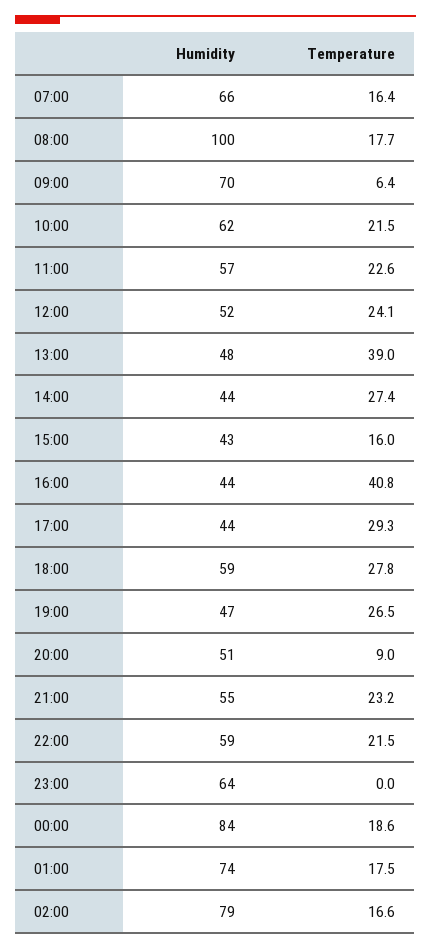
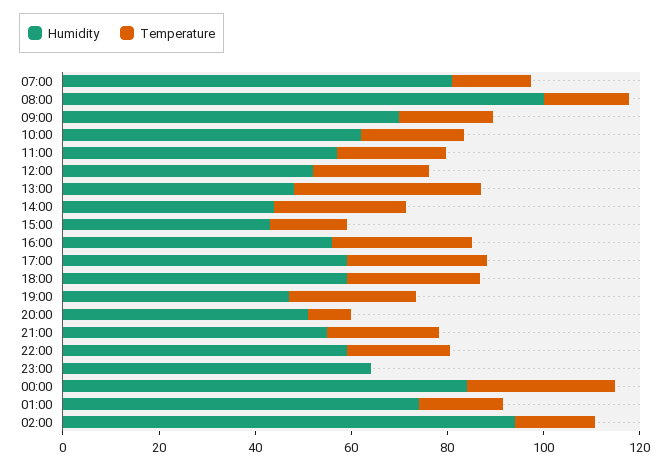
Humidity, 07:00: 66 -> 80
Temperature, 09:00: 6.4 -> 20
Humidity, 16:00: 44 -> 55
Temperature, 16:00: 40.8 -> 30
Humidity, 17:00: 44 -> 60
Temperature, 00:00: 18.6 -> 30
Humidity, 02:00: 79 -> 95

